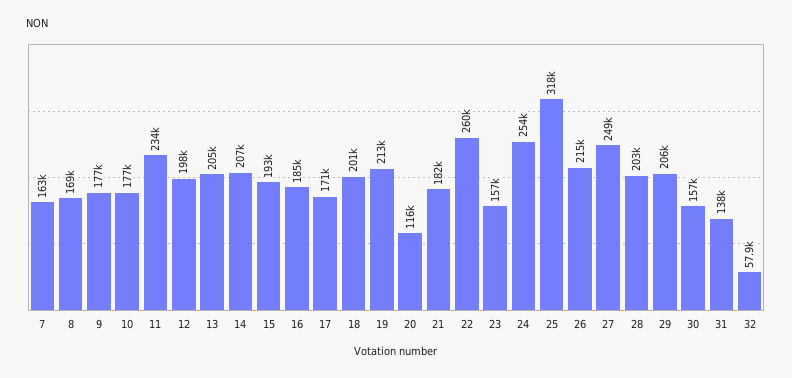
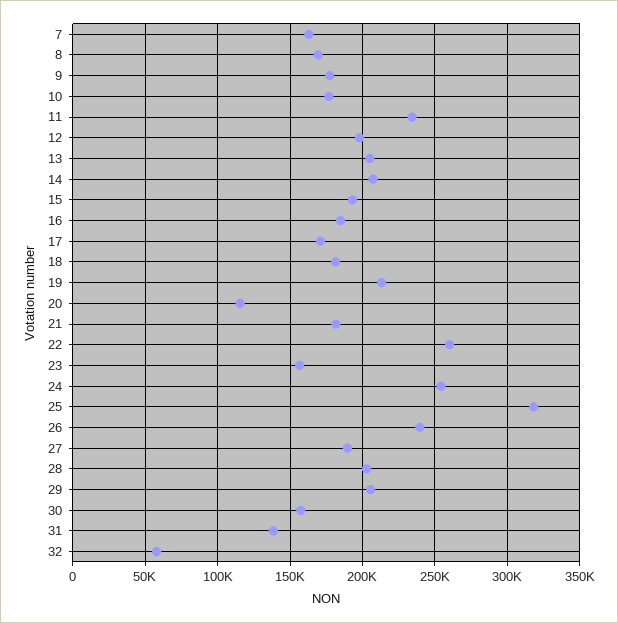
18: 201000 -> 180000
26: 215000 -> 240000
27: 249000 -> 190000

